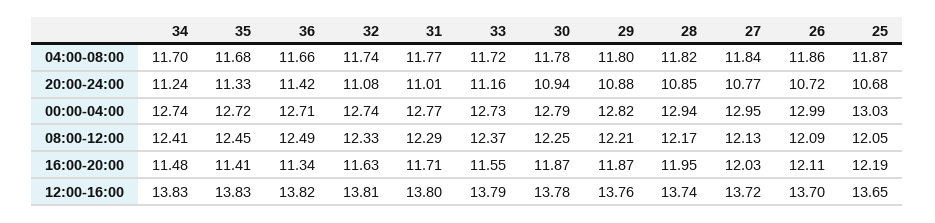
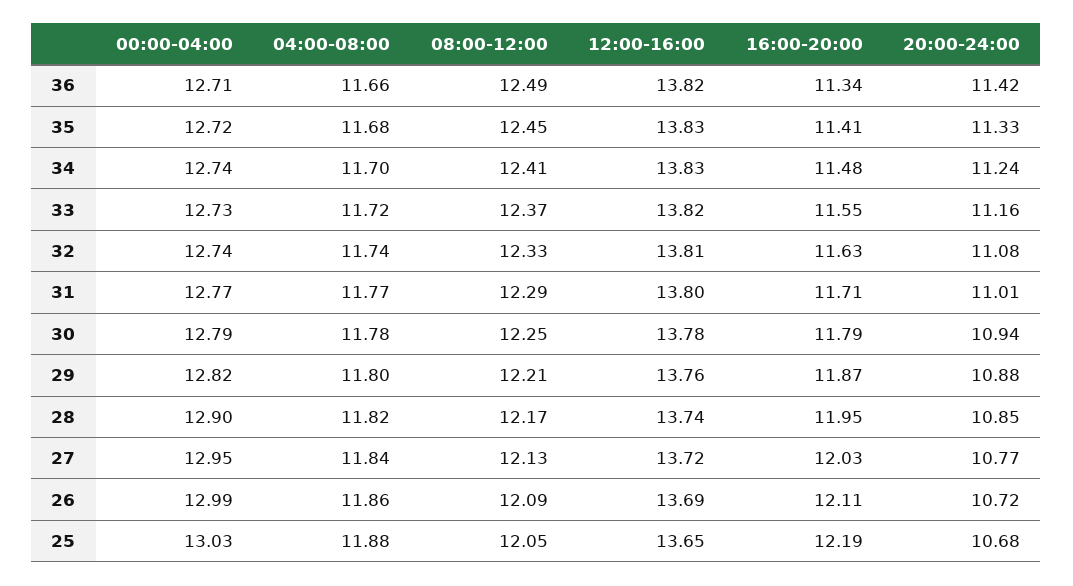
25, 04:00-08:00: 11.87 -> 11.88
28, 00:00-04:00: 12.94 -> 12.9
30, 16:00-20:00: 11.87 -> 11.79
33, 12:00-16:00: 13.79 -> 13.82
26, 12:00-16:00: 13.7 -> 13.69

